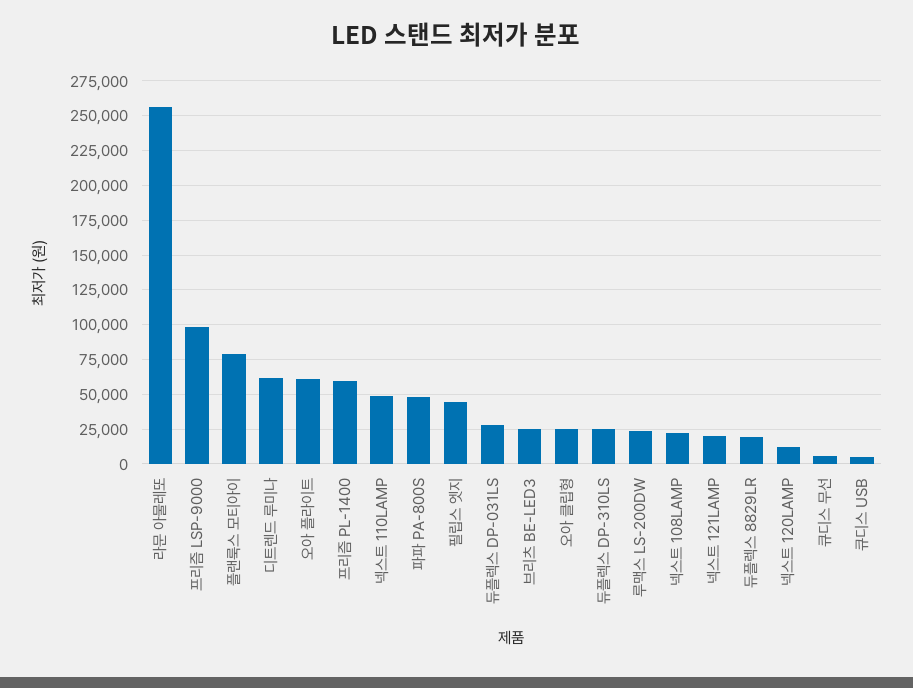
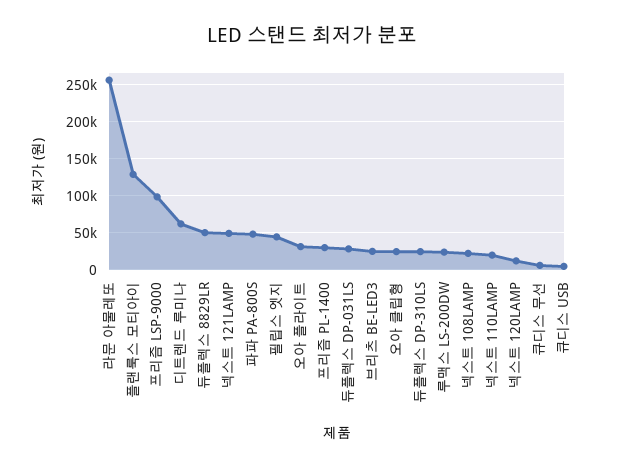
플랜룩스 모티아이: 80000 -> 130000
오아 플라이트: 60000 -> 30000
프리즘 PL-1400: 60000 -> 30000
넥스트 110LAMP: 50000 -> 20000
넥스트 121LAMP: 20000 -> 50000
듀플렉스 8829LR: 20000 -> 50000

